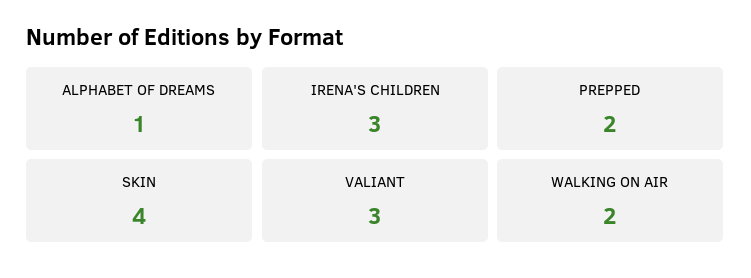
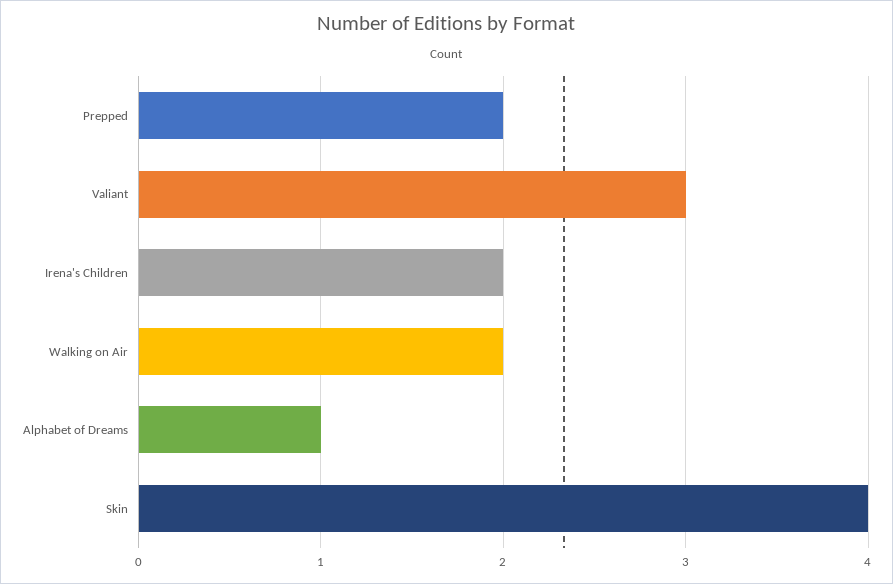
IRENA'S CHILDREN: 3 -> 2

